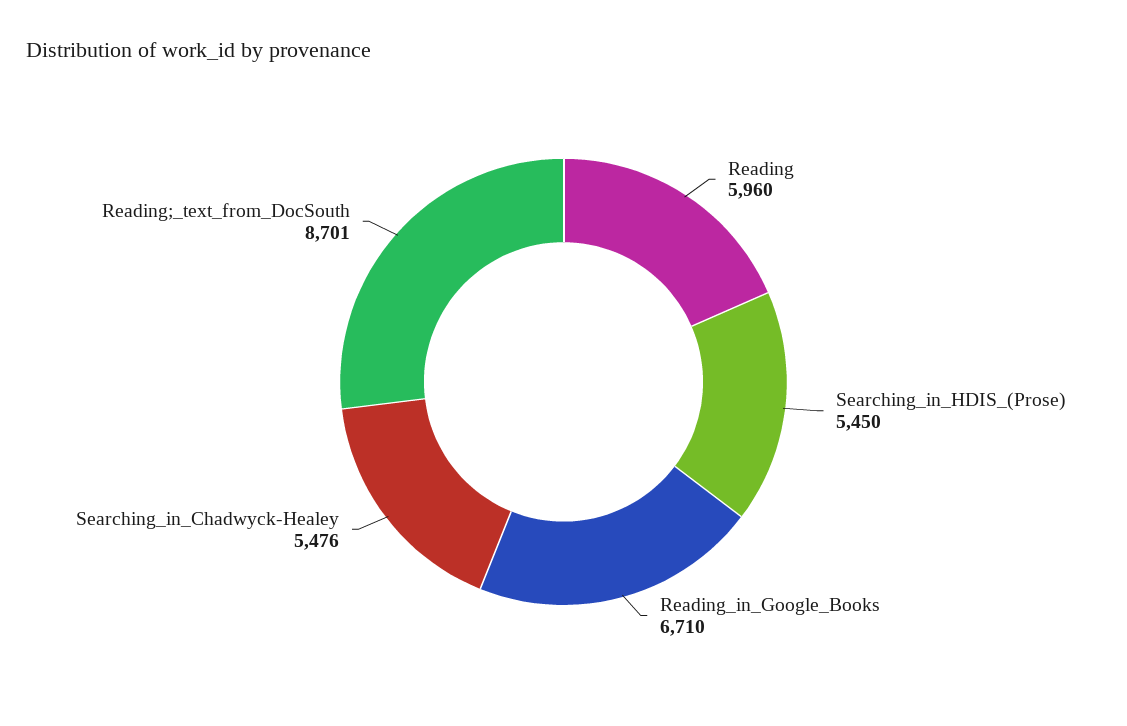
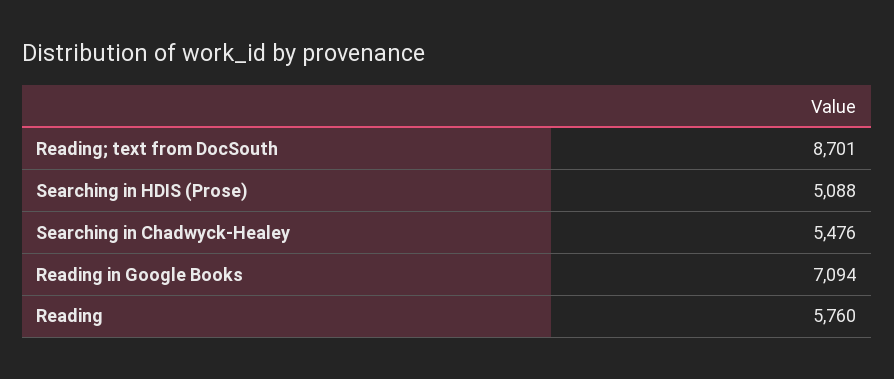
Reading: 5960 -> 5760
Searching_in_HDIS_(Prose): 5450 -> 5088
Reading_in_Google_Books: 6710 -> 7094

